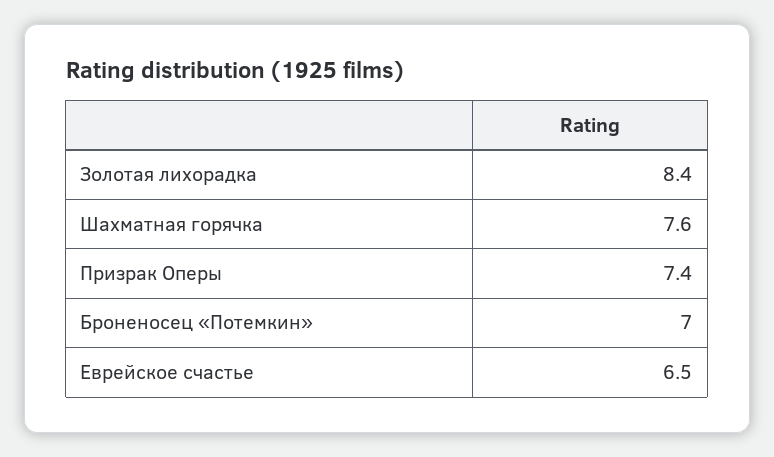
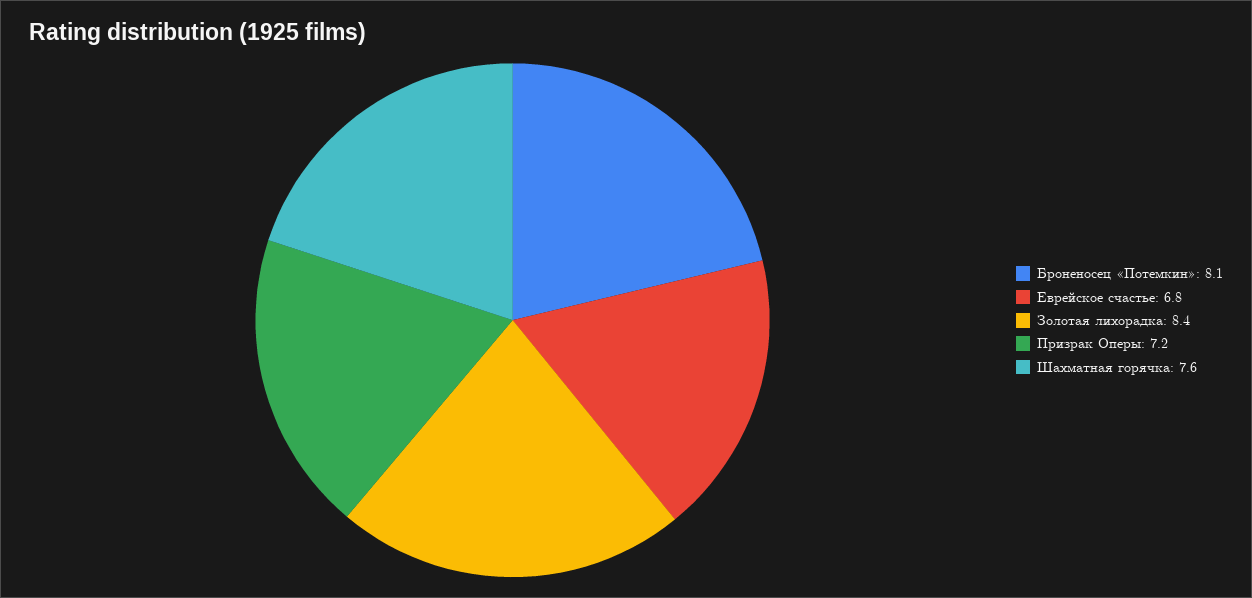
Призрак Оперы: 7.4 -> 7.2
Броненосец «Потемкин»: 7 -> 8.1
Еврейское счастье: 6.5 -> 6.8

